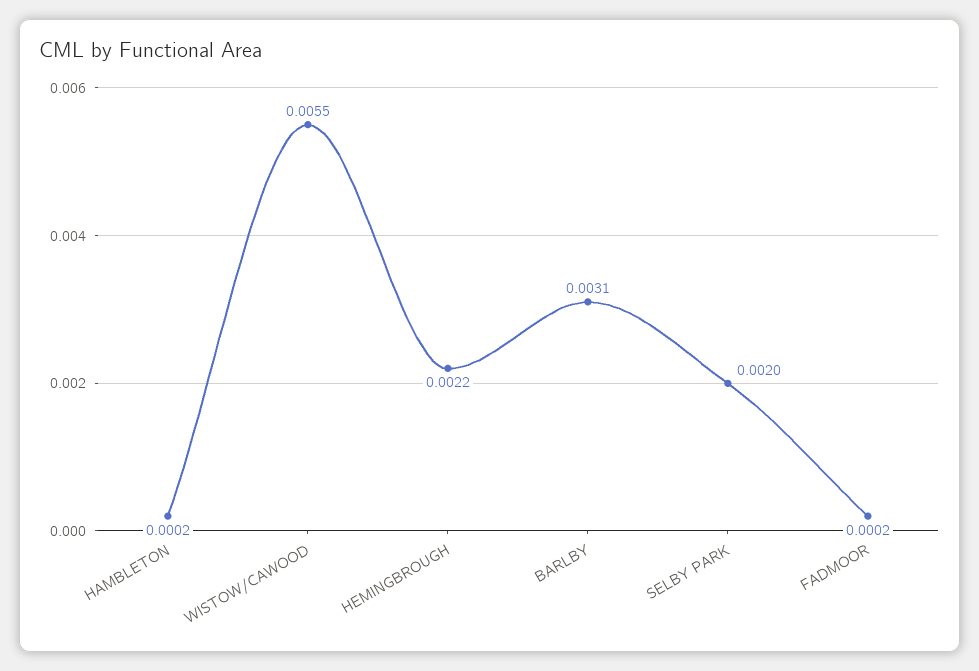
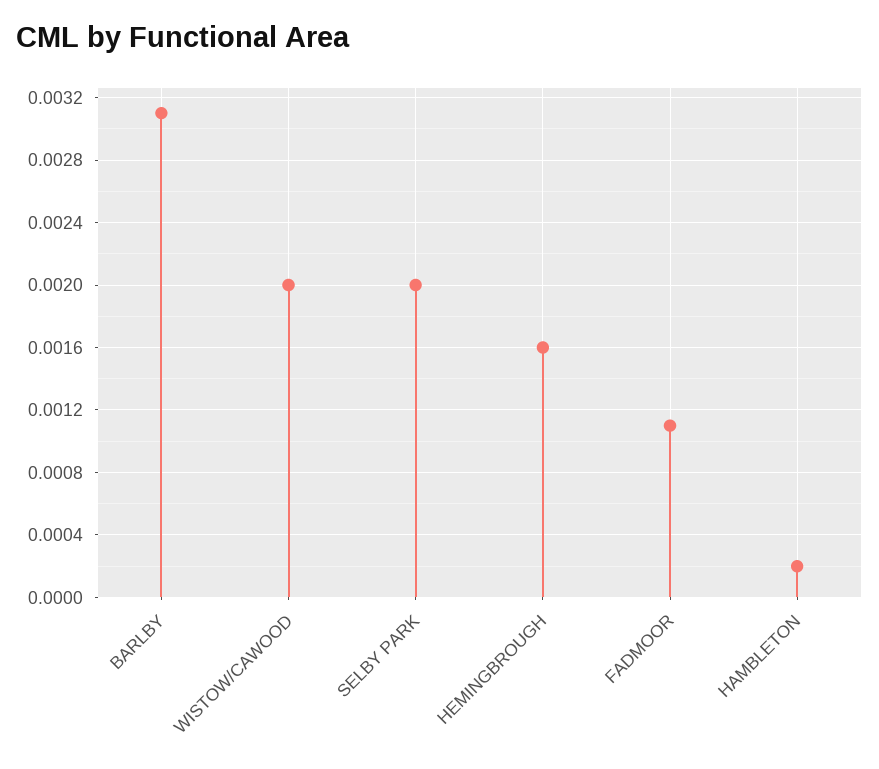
WISTOW/CAWOOD: 0.0055 -> 0.002
HEMINGBROUGH: 0.0022 -> 0.0016
FADMOOR: 0.0002 -> 0.0011

